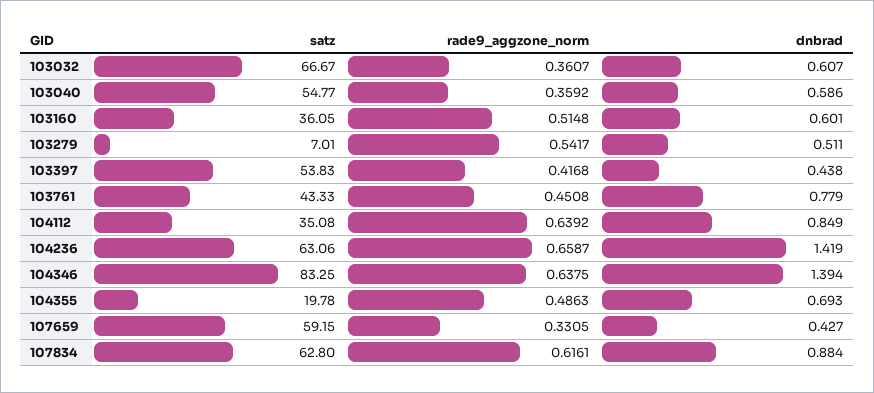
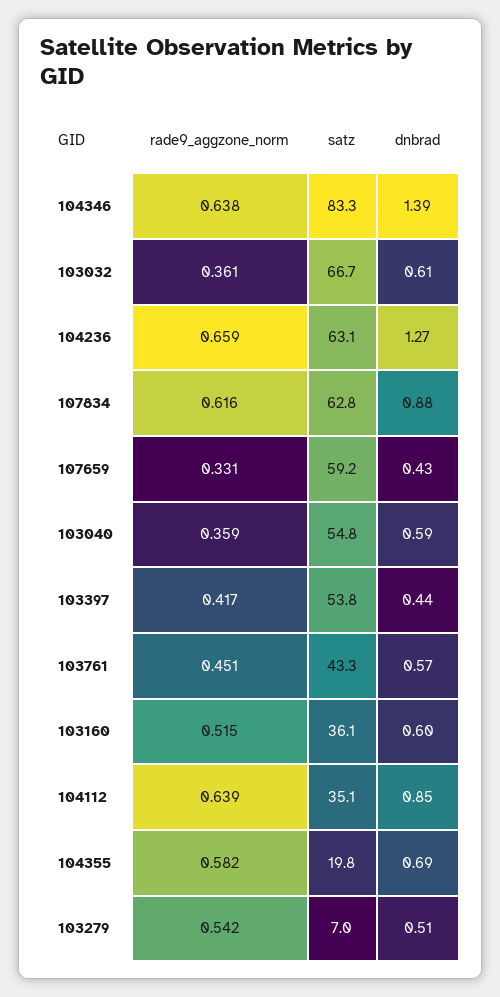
dnbrad, 103761: 0.779 -> 0.57
dnbrad, 104236: 1.419 -> 1.27
rade9_aggzone_norm, 104355: 0.4863 -> 0.582

